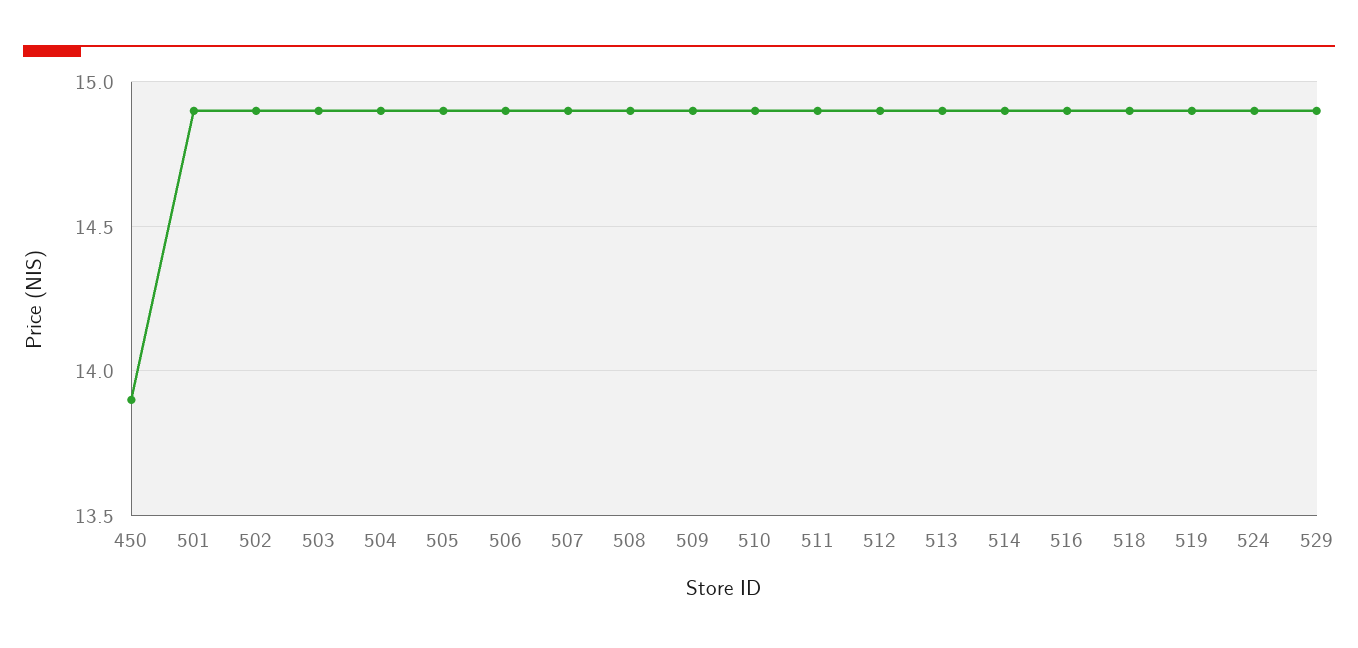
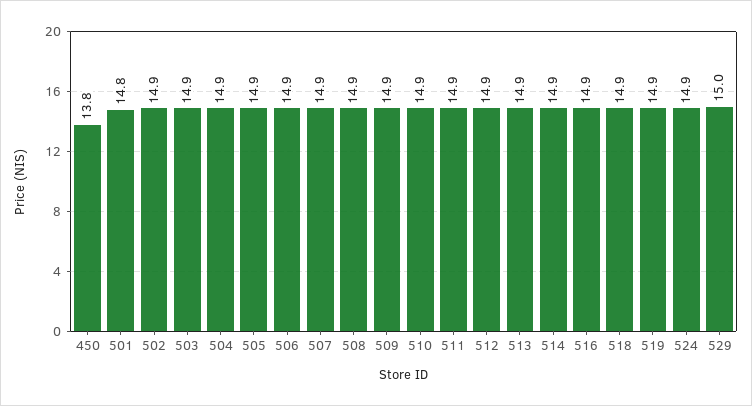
450: 13.9 -> 13.8
501: 14.9 -> 14.8
529: 14.9 -> 15

